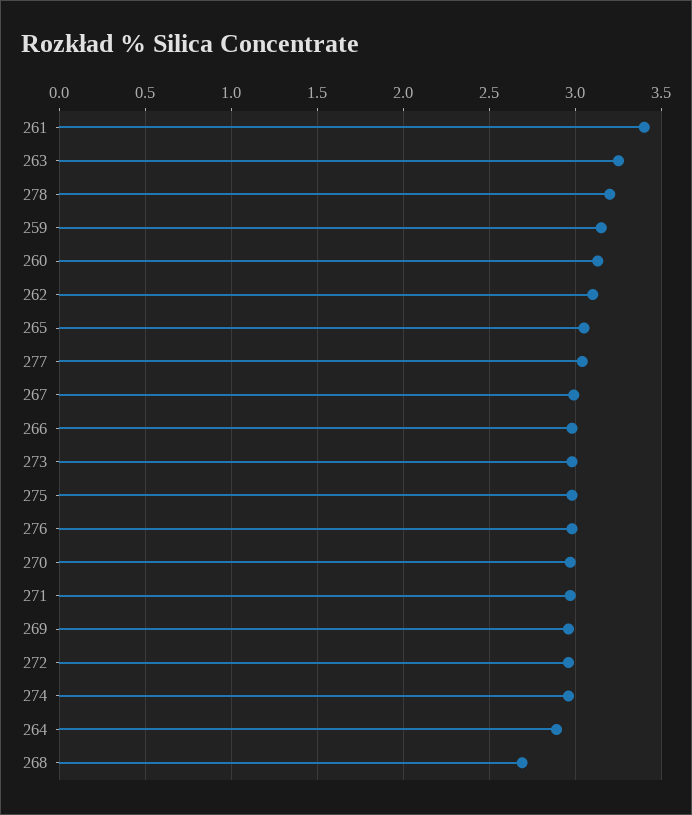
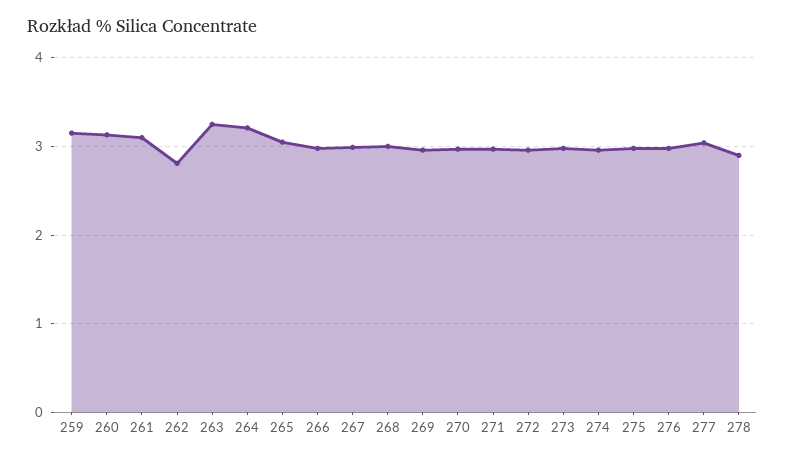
261: 3.4 -> 3.1
278: 3.2 -> 2.9
262: 3.1 -> 2.8
264: 2.9 -> 3.2
268: 2.7 -> 3

